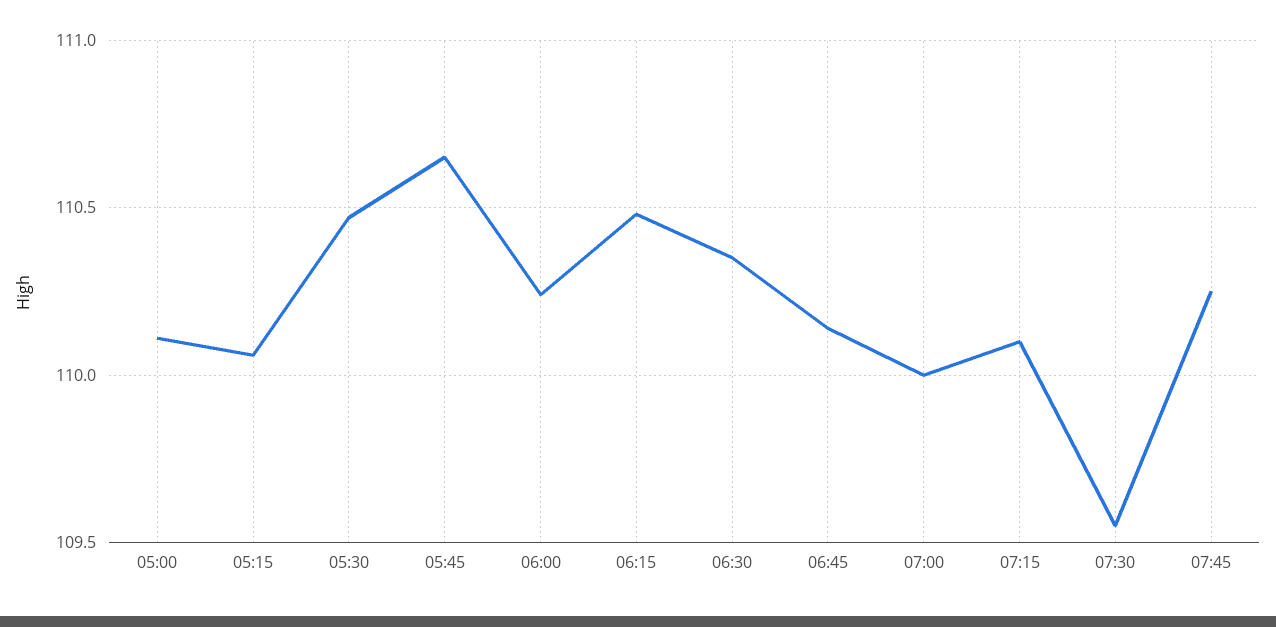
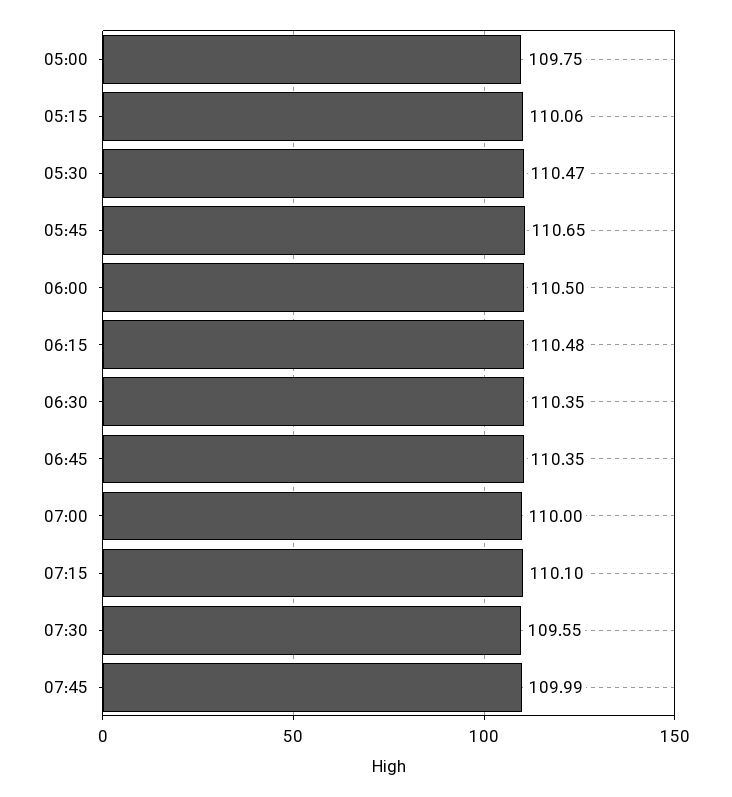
05:00: 110.1 -> 109.75
06:00: 110.25 -> 110.5
06:45: 110.15 -> 110.35
07:45: 110.25 -> 109.99

